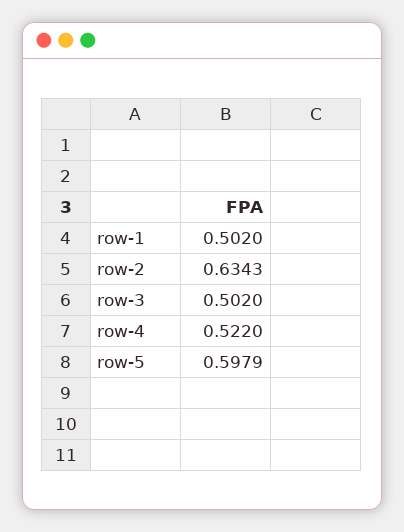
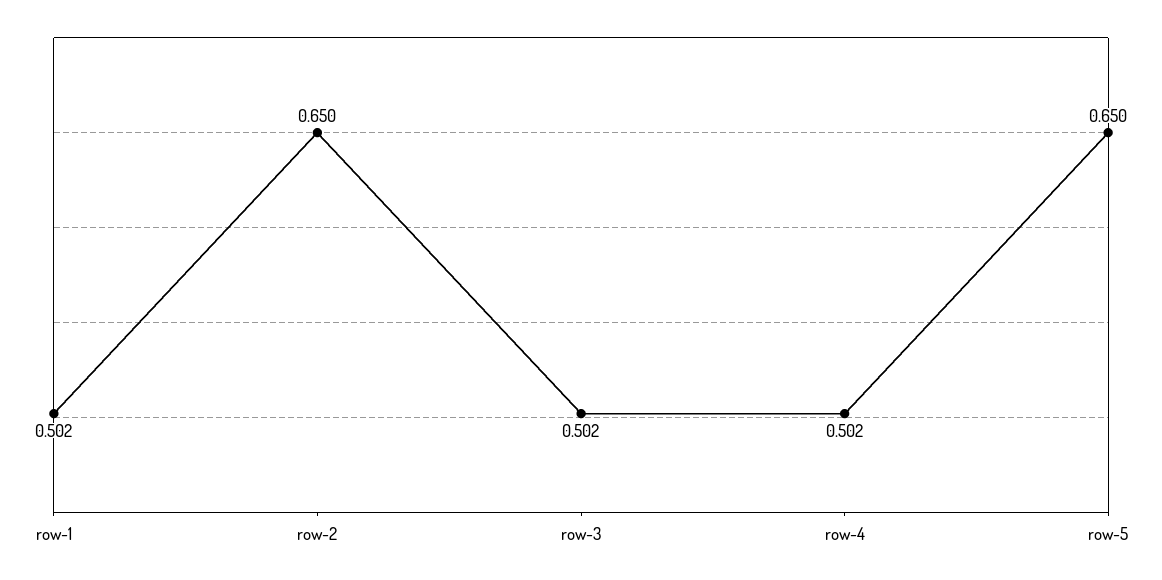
row-2: 0.6343 -> 0.65
row-4: 0.522 -> 0.502
row-5: 0.5979 -> 0.65

